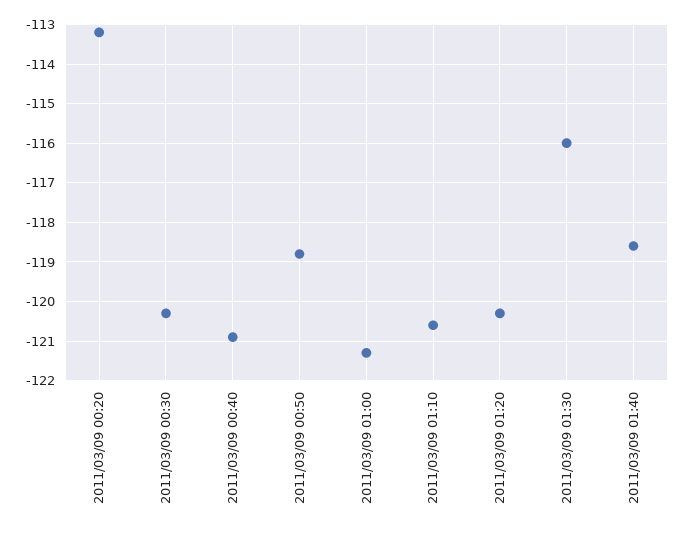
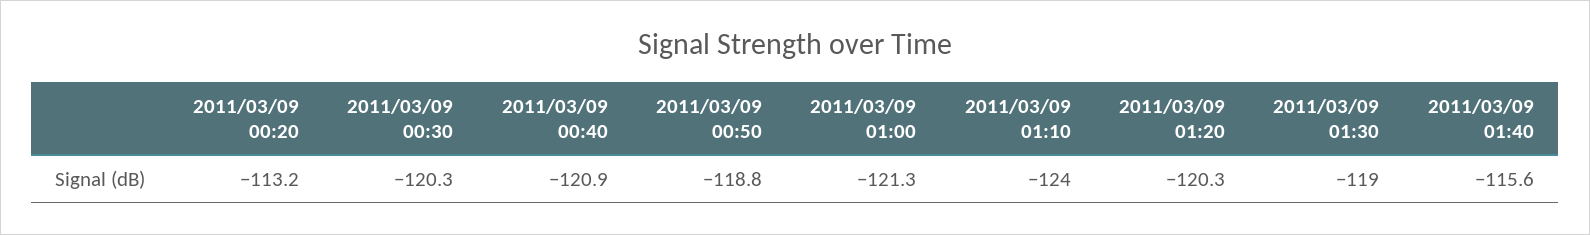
2011/03/09 01:10: -120.5 -> -124
2011/03/09 01:30: -116 -> -119
2011/03/09 01:40: -118.5 -> -115.6

